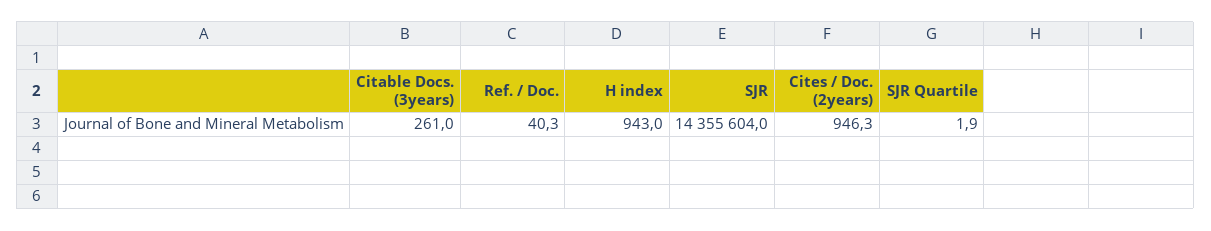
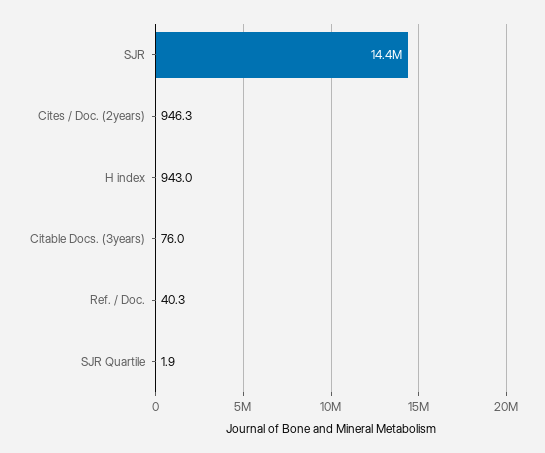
Citable Docs. (3years): 261 -> 76

